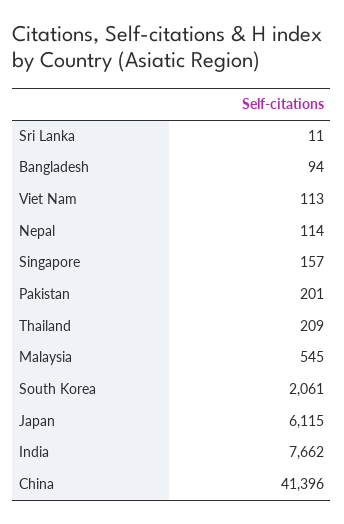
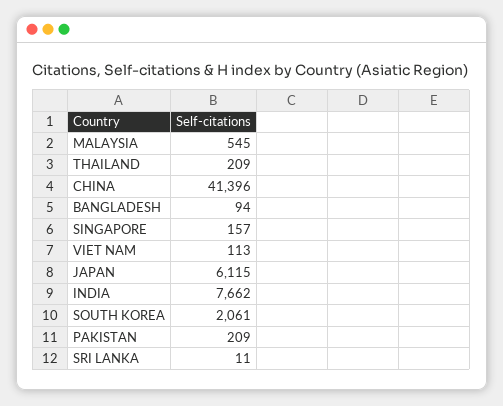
Nepal: 114 -> none
Pakistan: 201 -> 209

